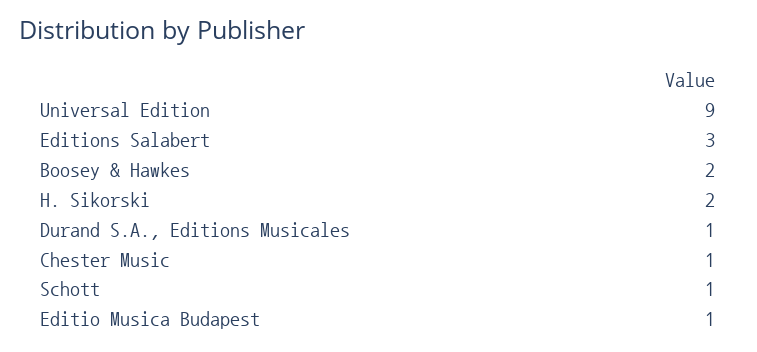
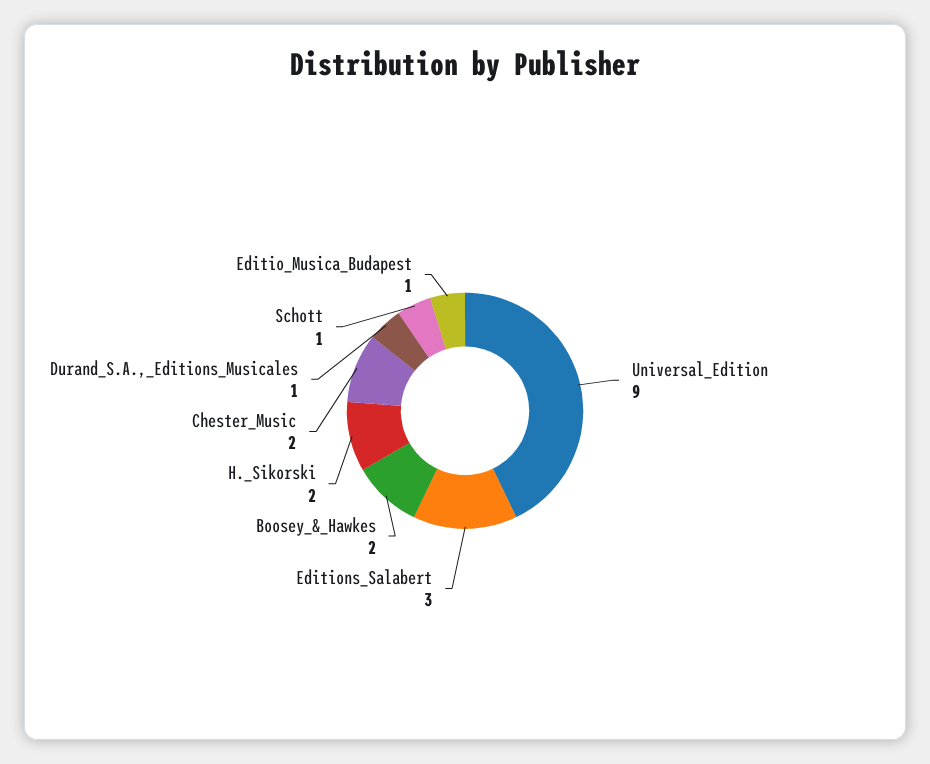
Chester Music: 1 -> 2

